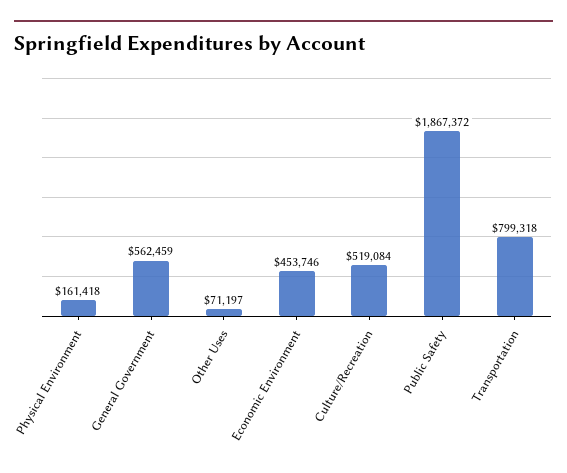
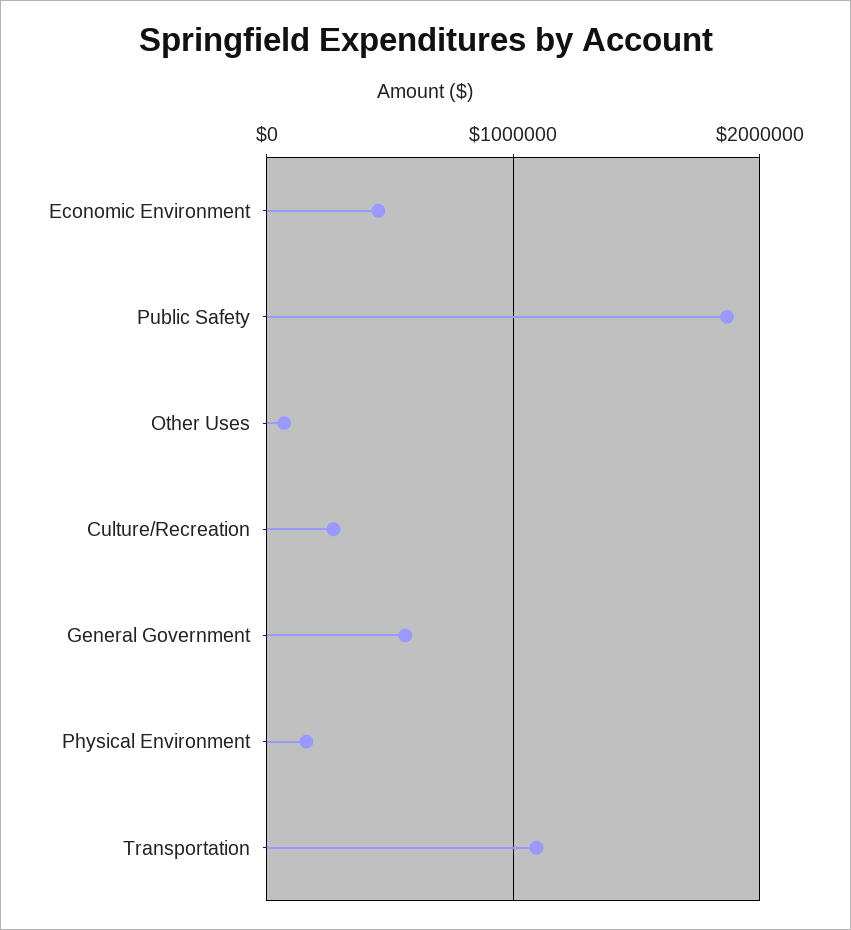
Culture/Recreation: 519084 -> 300000
Transportation: 799318 -> 1100000

